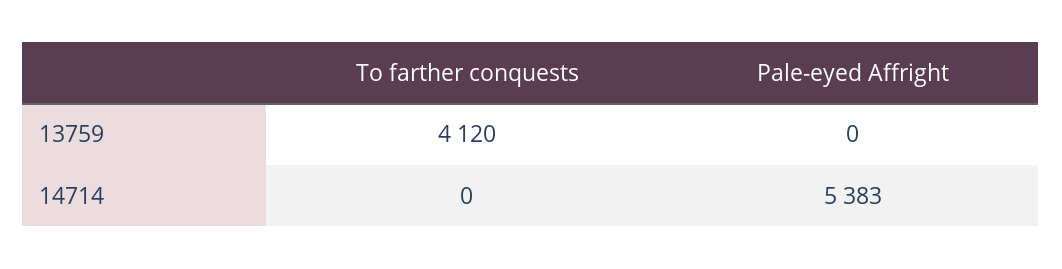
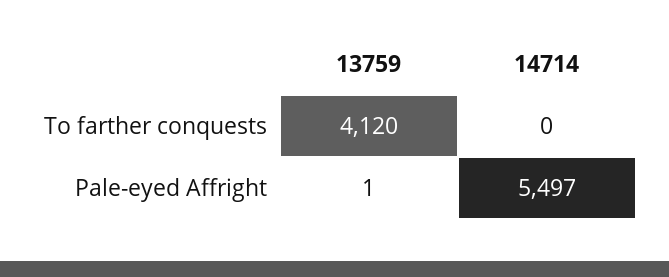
Pale-eyed Affright, 13759: 0 -> 1
Pale-eyed Affright, 14714: 5383 -> 5497

